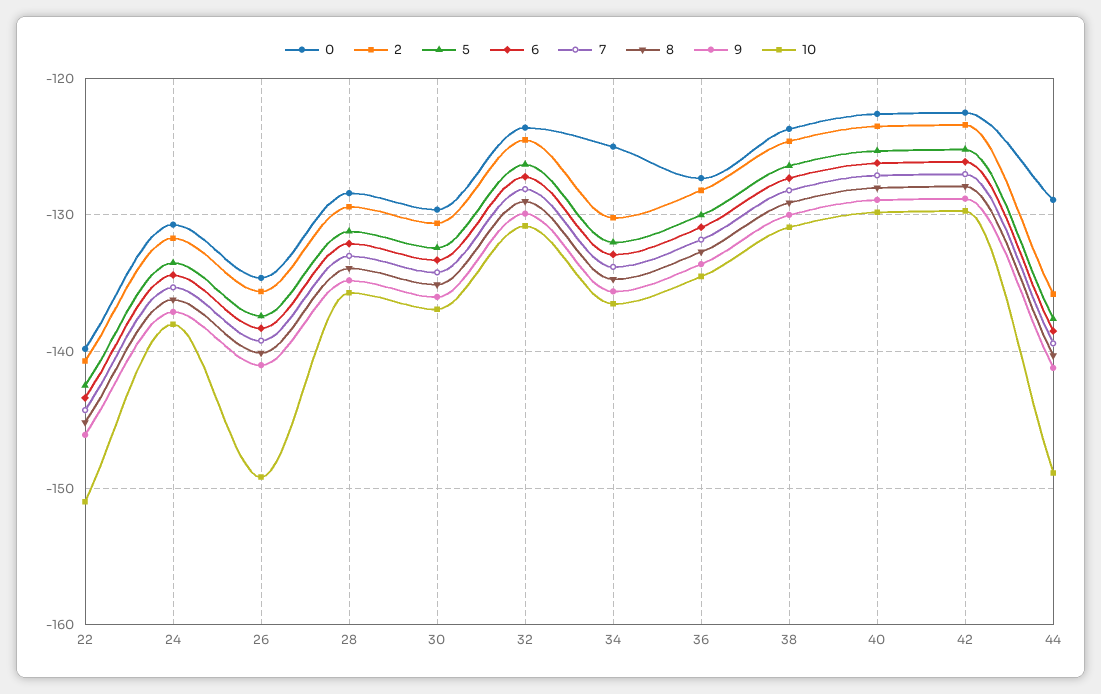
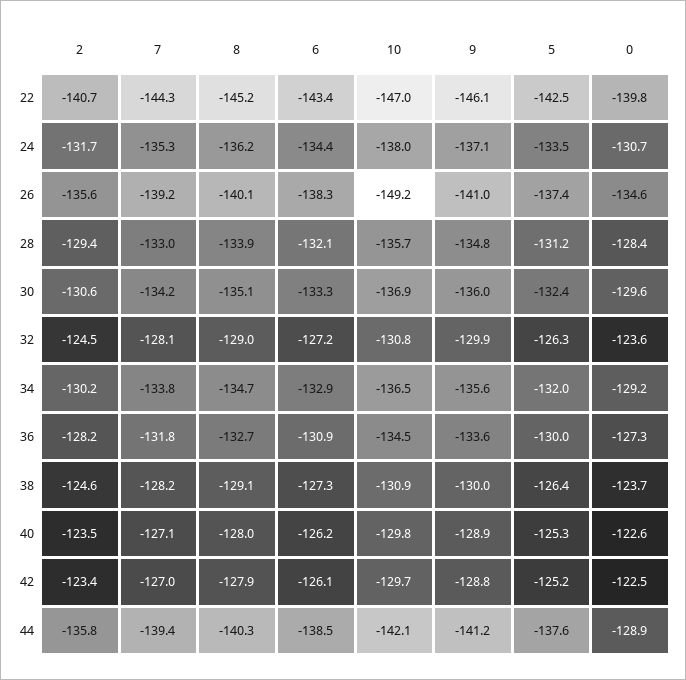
10, 22: -151 -> -147
0, 34: -125 -> -129.2
10, 44: -149 -> -142.1

